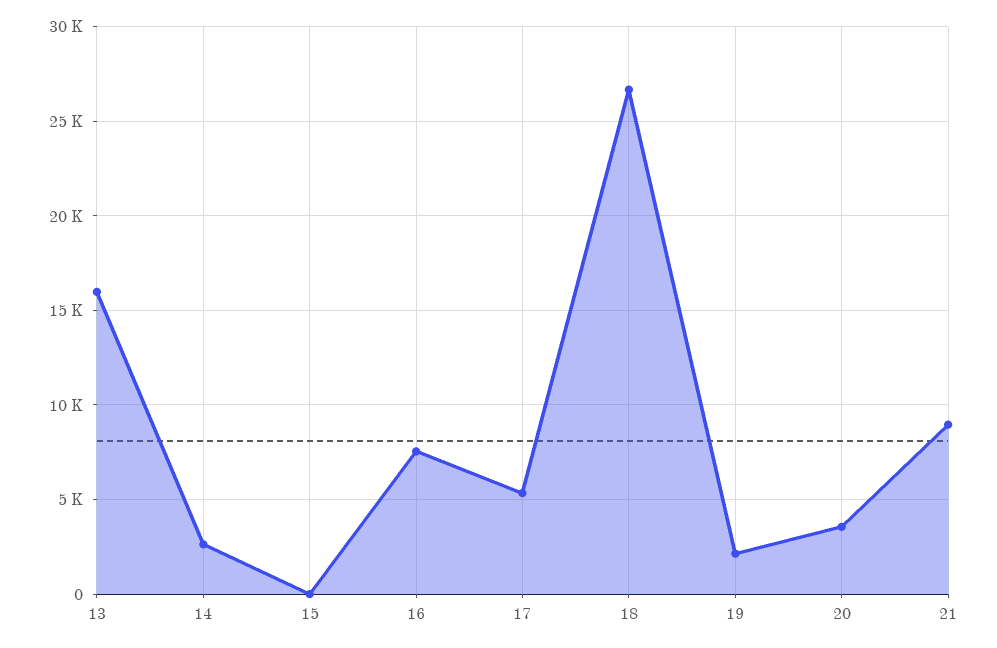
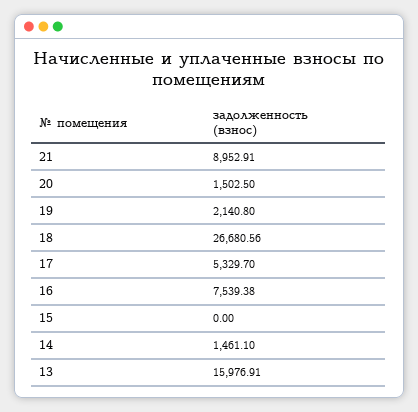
14: 2500 -> 1461.1
20: 3500 -> 1502.5

